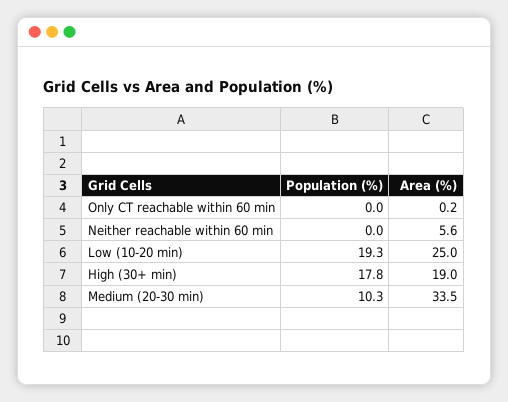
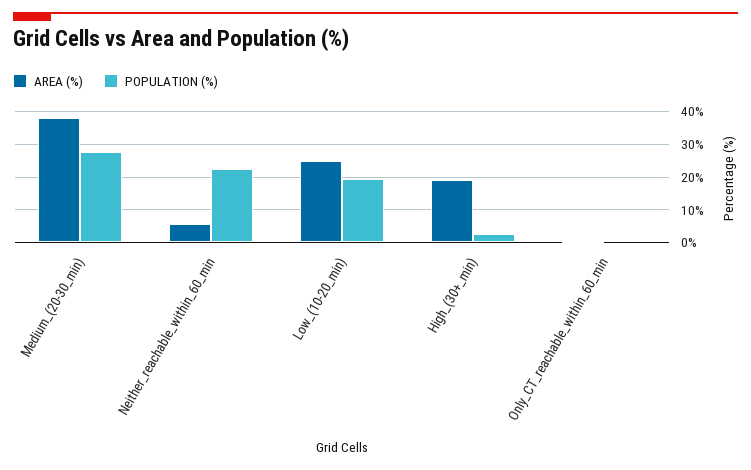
Population (%), Neither reachable within 60 min: 0 -> 22
Population (%), High (30+ min): 17.8 -> 2
Population (%), Medium (20-30 min): 10.3 -> 28
Area (%), Medium (20-30 min): 33.5 -> 38

